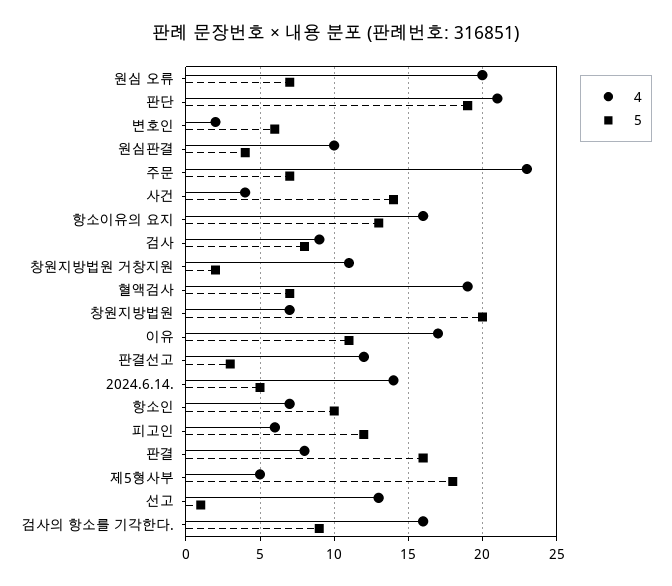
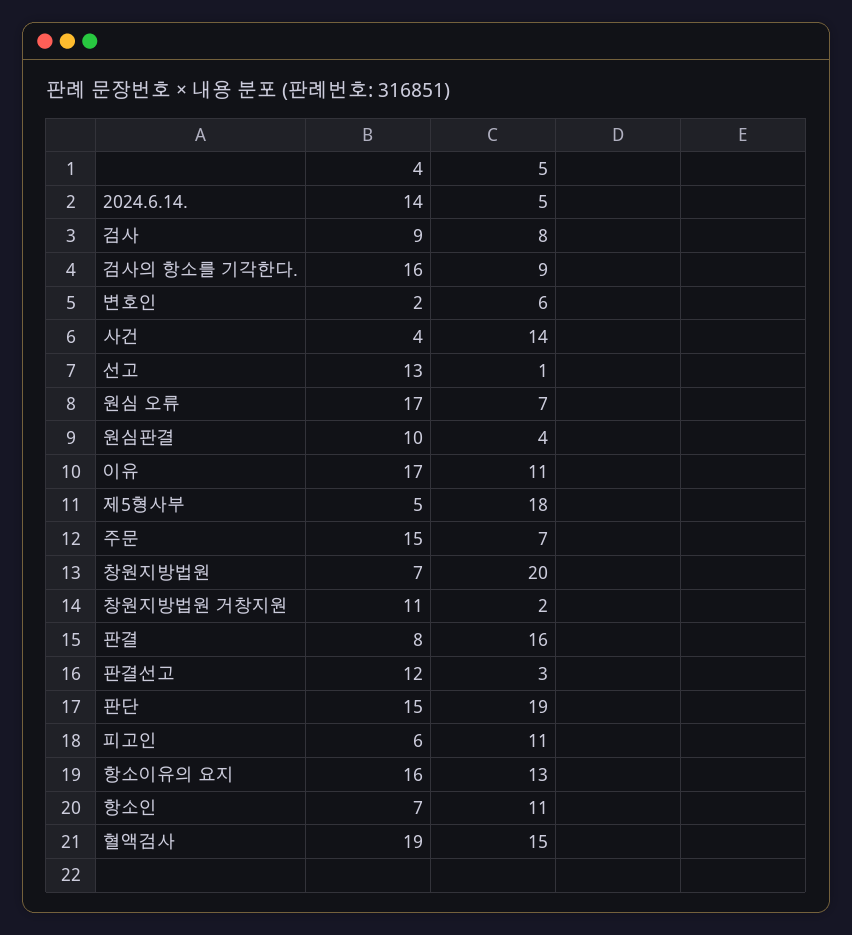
4, 원심 오류: 20 -> 17
4, 판단: 21 -> 15
4, 주문: 23 -> 15
5, 혈액검사: 7 -> 15
5, 항소인: 10 -> 11
5, 피고인: 12 -> 11

